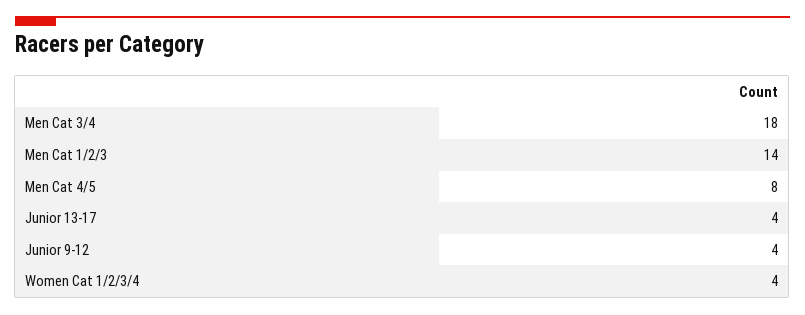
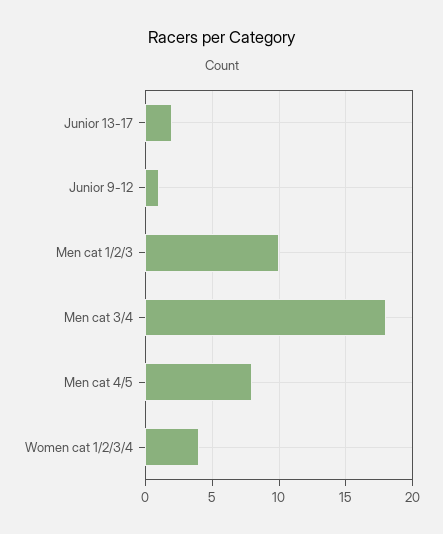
Men Cat 1/2/3: 14 -> 10
Junior 13-17: 4 -> 2
Junior 9-12: 4 -> 1

